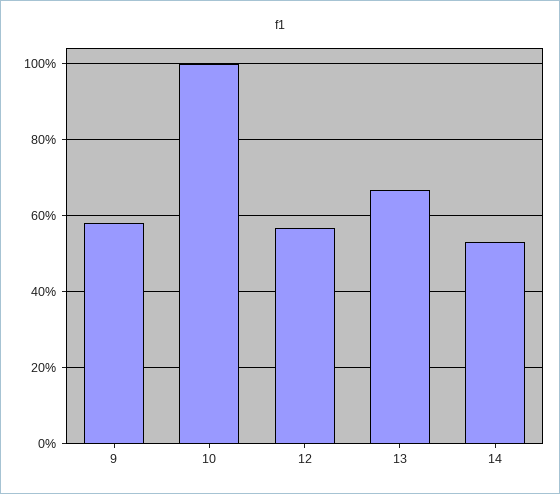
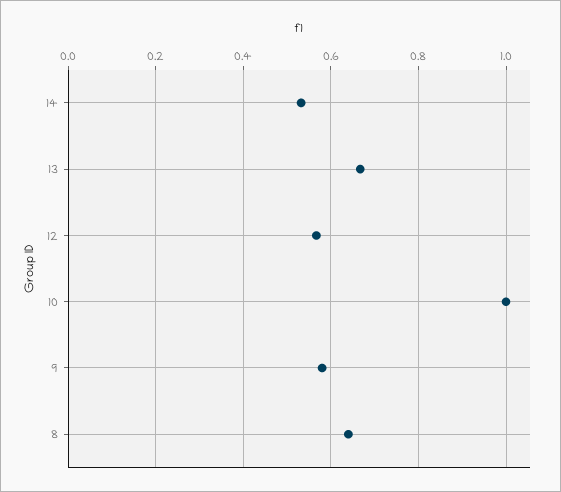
8: none -> 0.64

